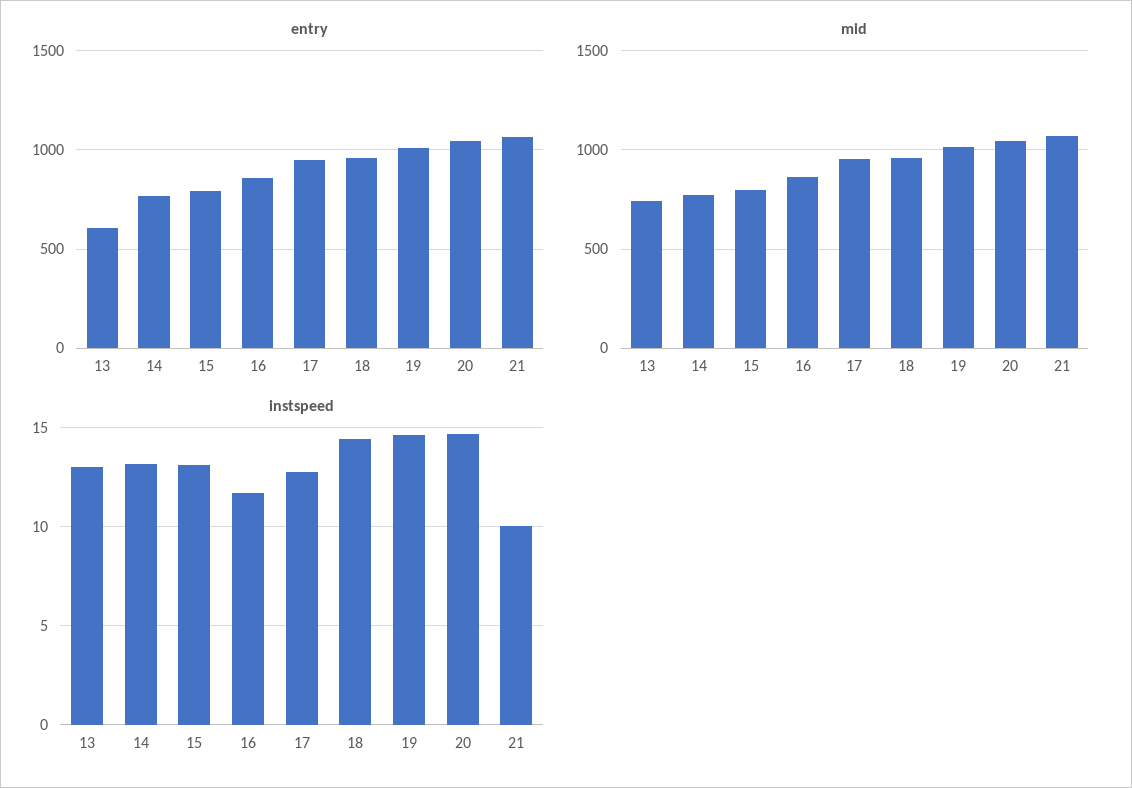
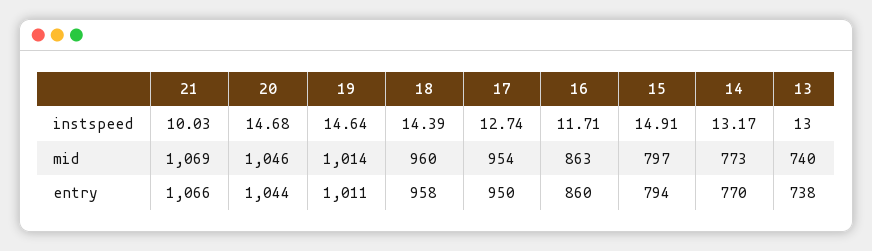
entry, 13: 600 -> 738
instspeed, 15: 13 -> 14.91

